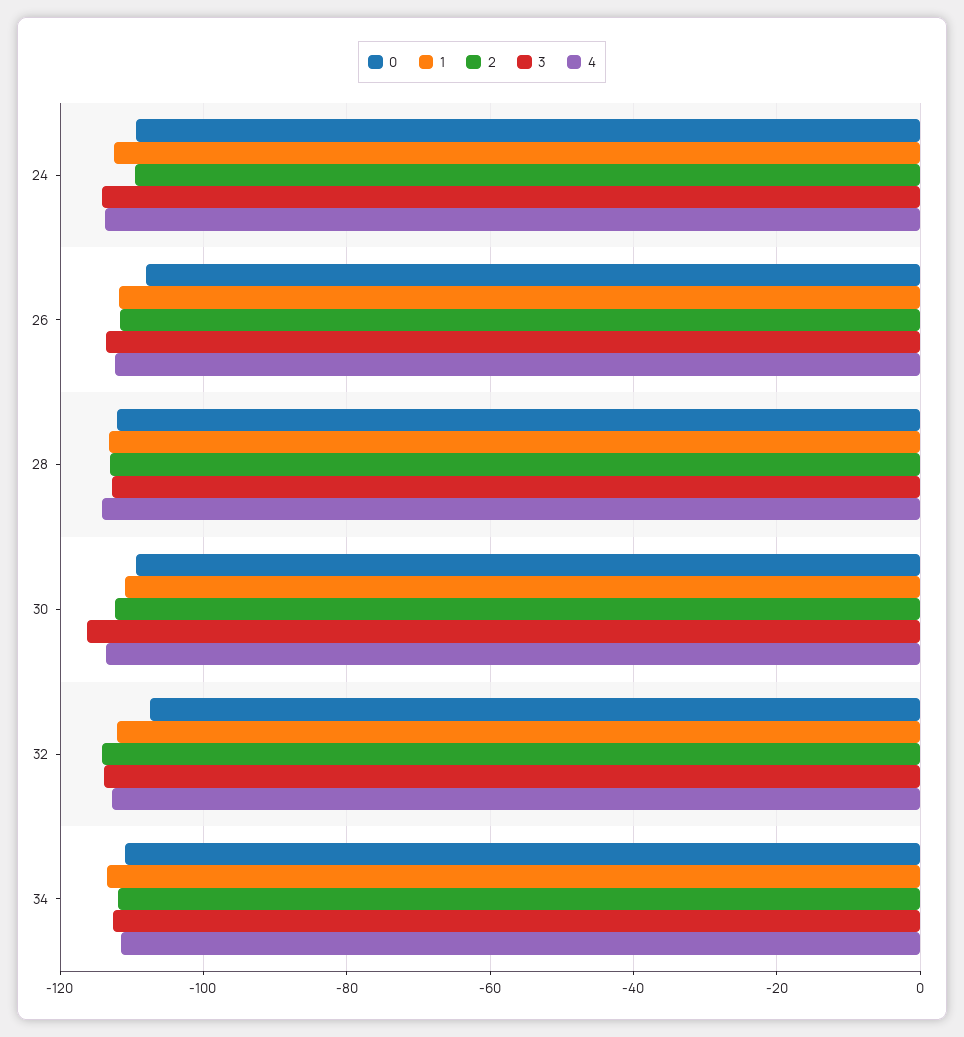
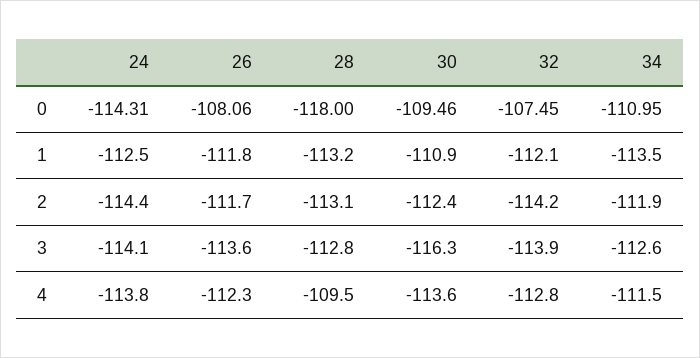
0, 24: -110 -> -114.31
2, 24: -110 -> -114.4
0, 28: -112 -> -118
4, 28: -114 -> -109.5

